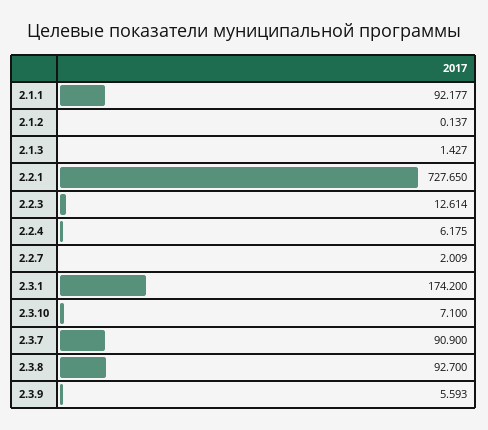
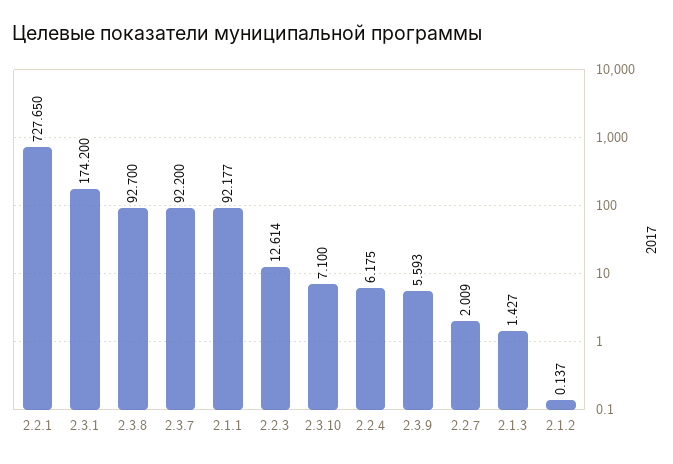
2.3.7: 90.9 -> 92.2

